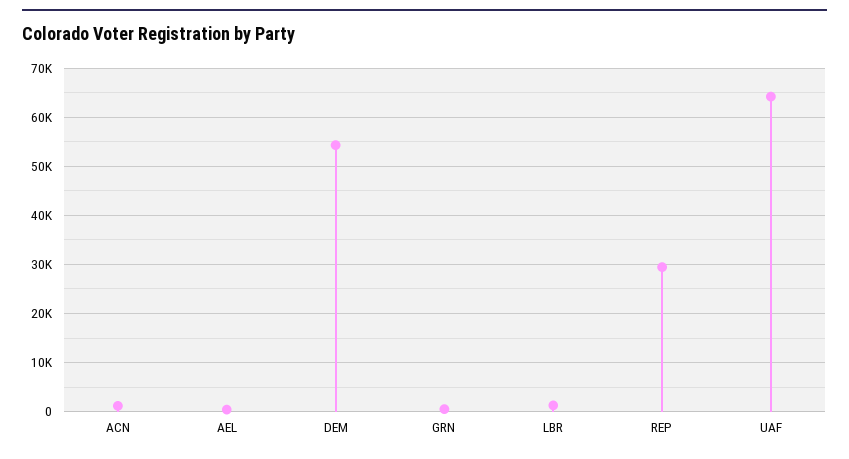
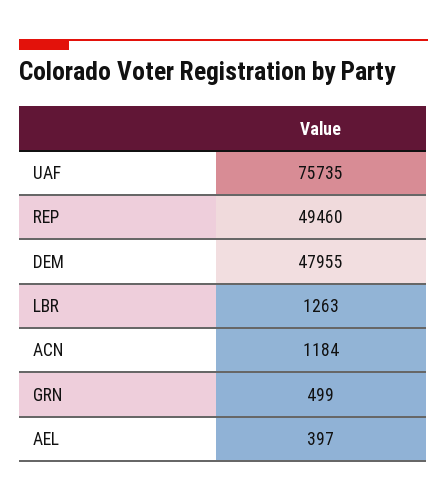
DEM: 54000 -> 47955
REP: 30000 -> 49460
UAF: 64000 -> 75735

